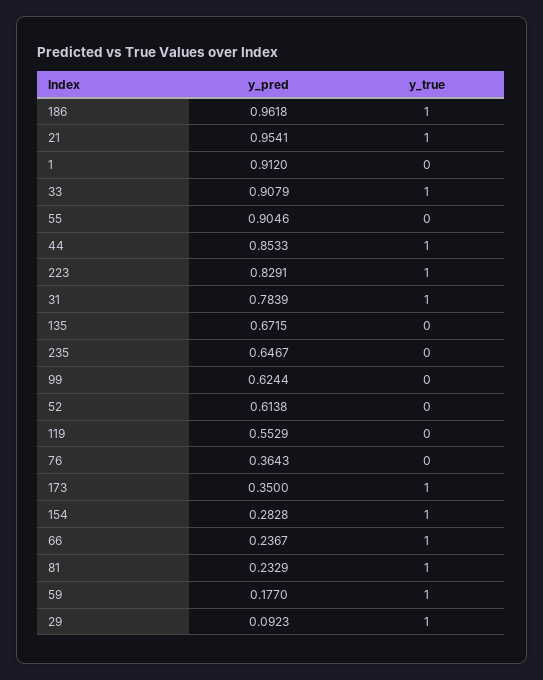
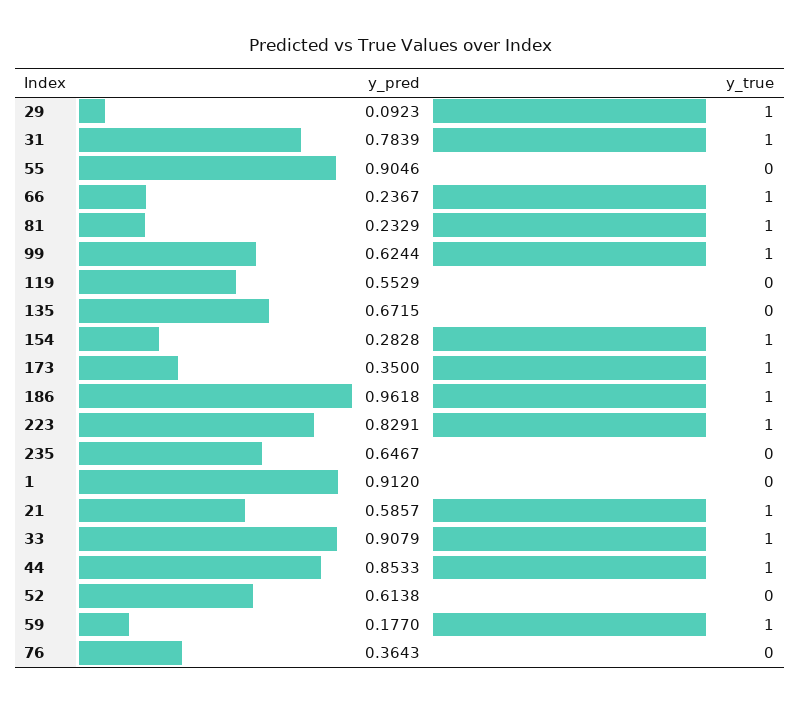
y_pred, 21: 0.9541 -> 0.5857
y_true, 99: 0 -> 1

